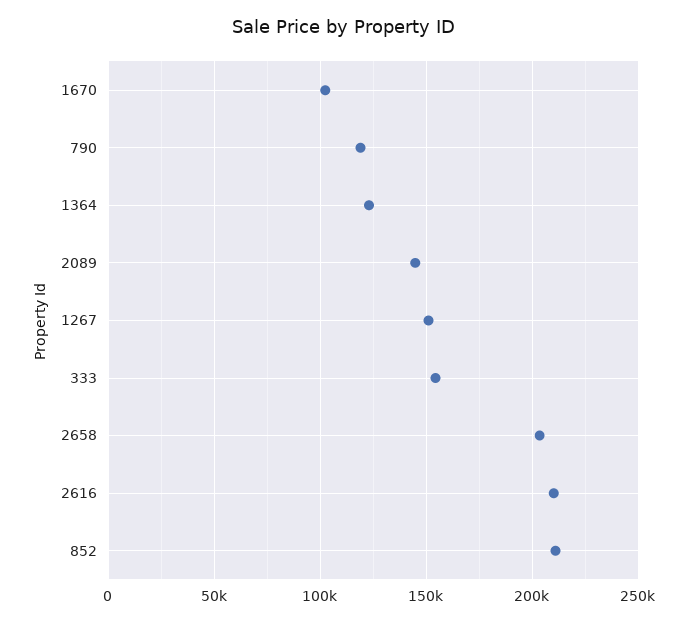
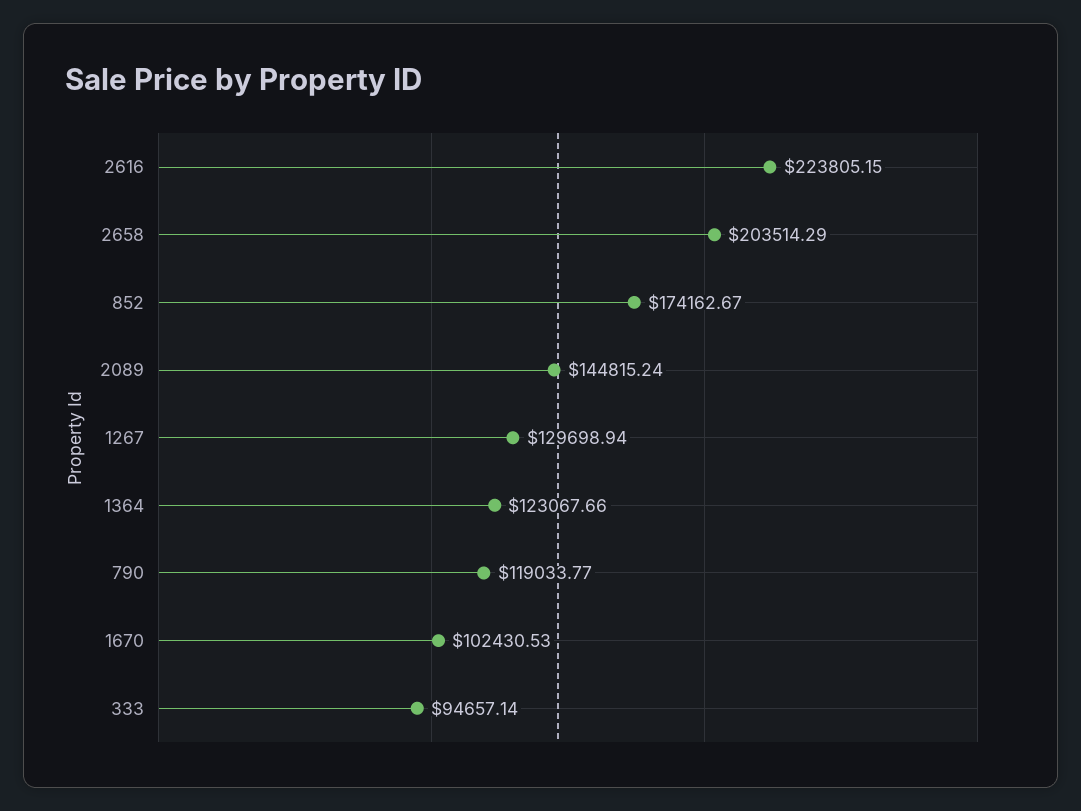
1267: 150000 -> 129698.94
333: 155000 -> 94657.14
2616: 210000 -> 223805.15
852: 210000 -> 174162.67

